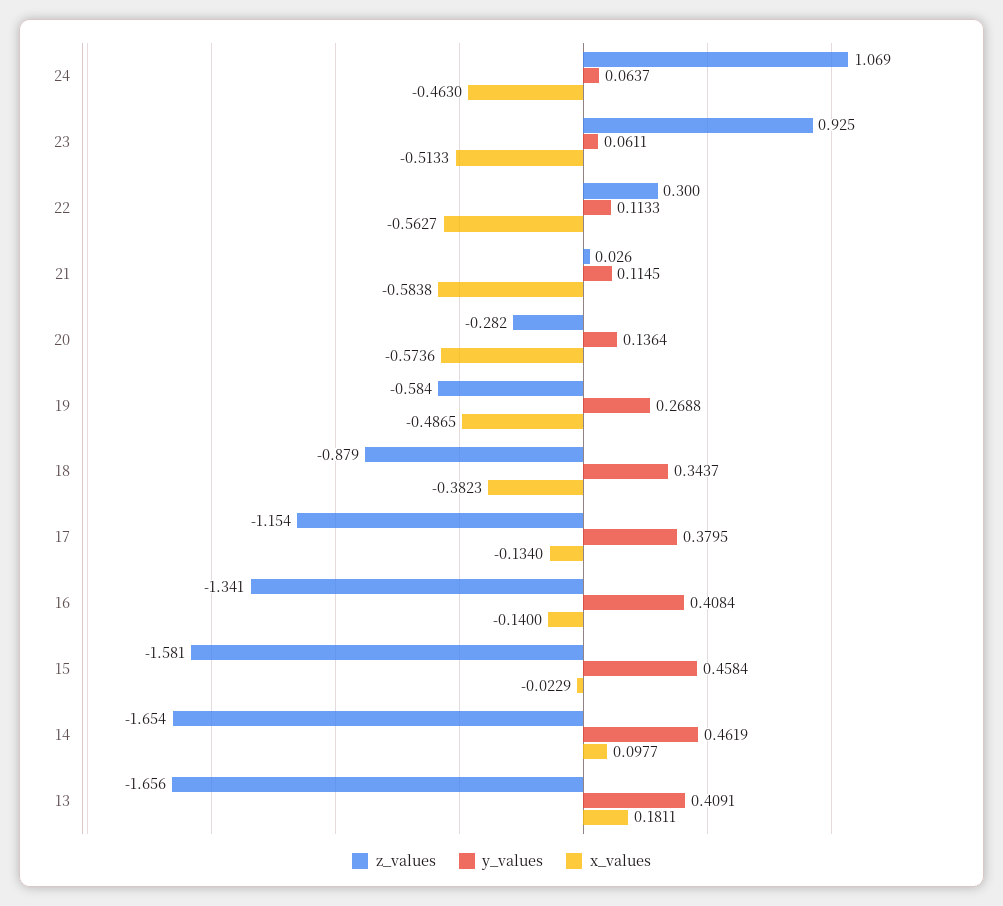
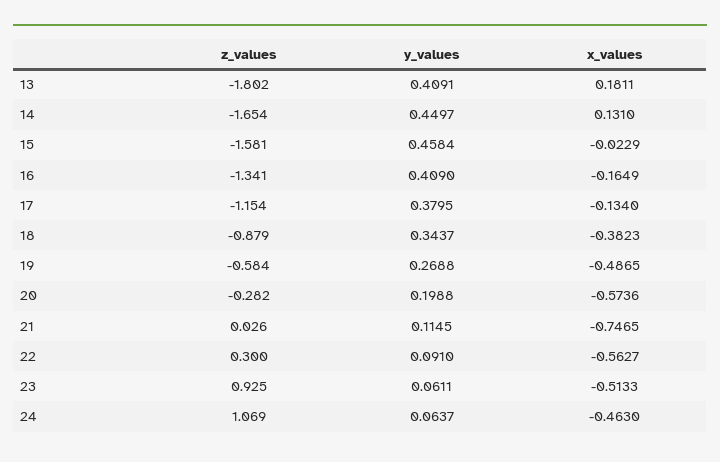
y_values, 22: 0.1133 -> 0.091
x_values, 21: -0.5838 -> -0.7465
y_values, 20: 0.1364 -> 0.1988
y_values, 16: 0.4084 -> 0.409
x_values, 16: -0.14 -> -0.1649
y_values, 14: 0.4619 -> 0.4497
x_values, 14: 0.0977 -> 0.131
z_values, 13: -1.656 -> -1.802

